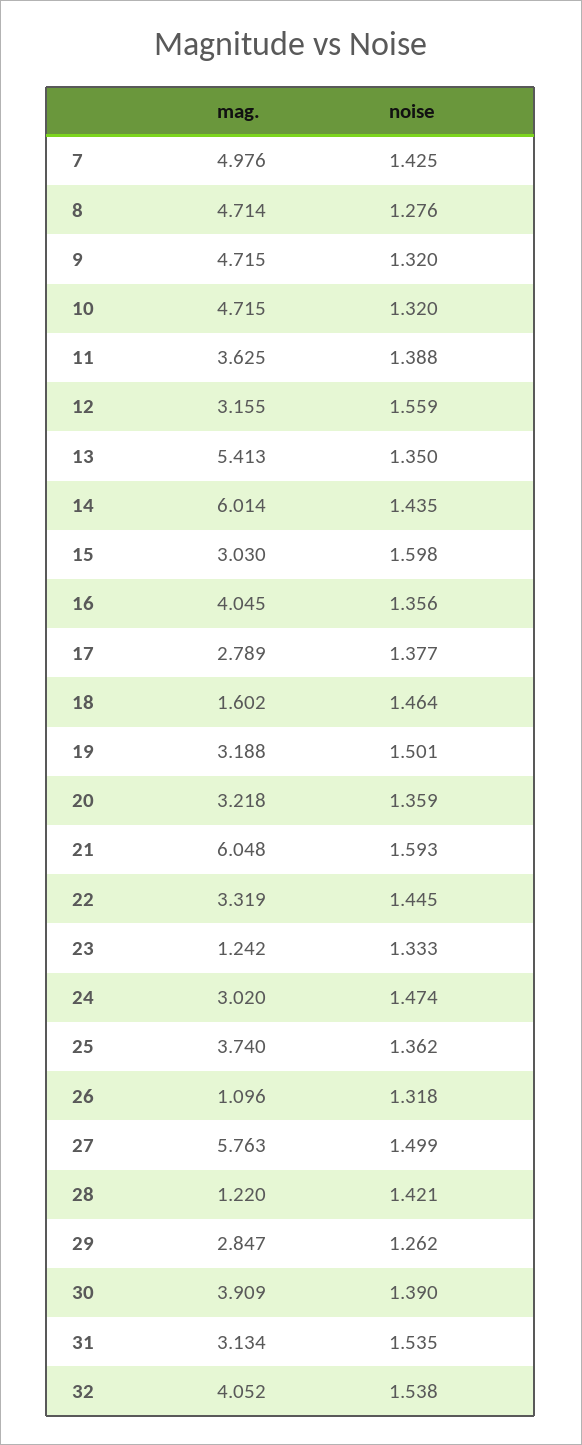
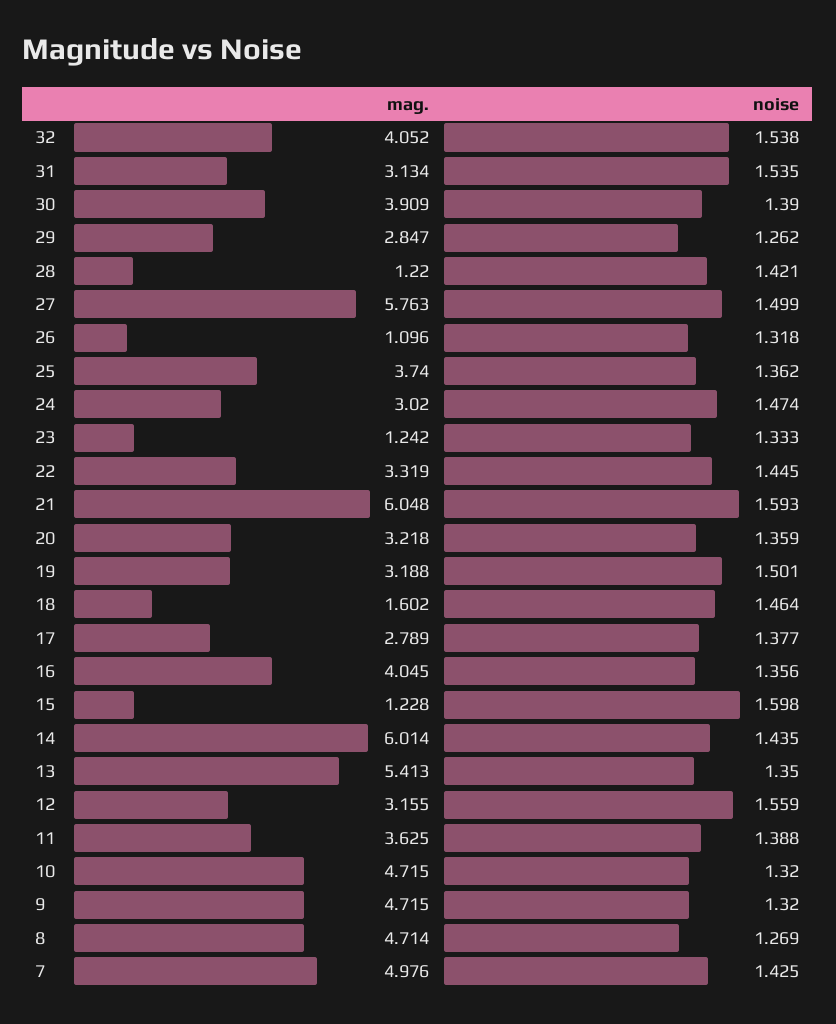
noise, 8: 1.276 -> 1.269
mag., 15: 3.03 -> 1.228

